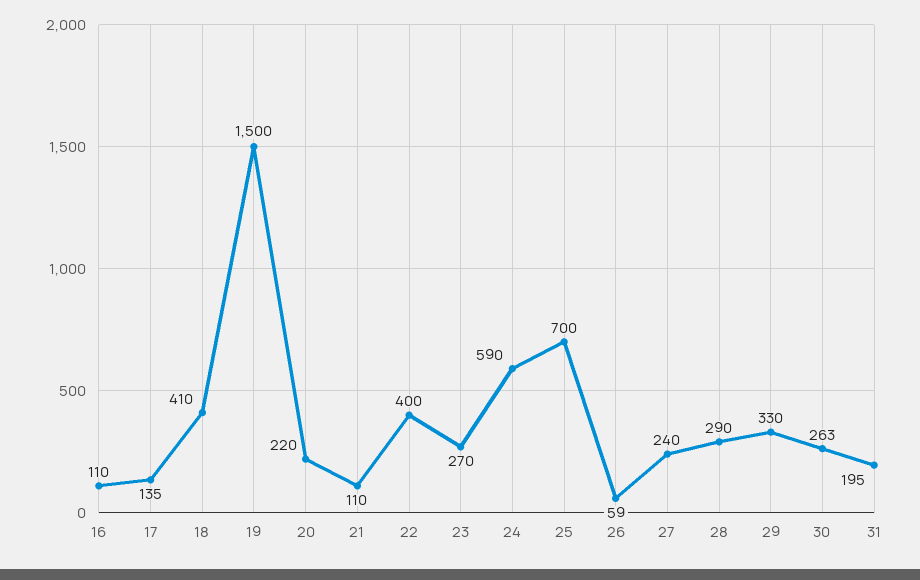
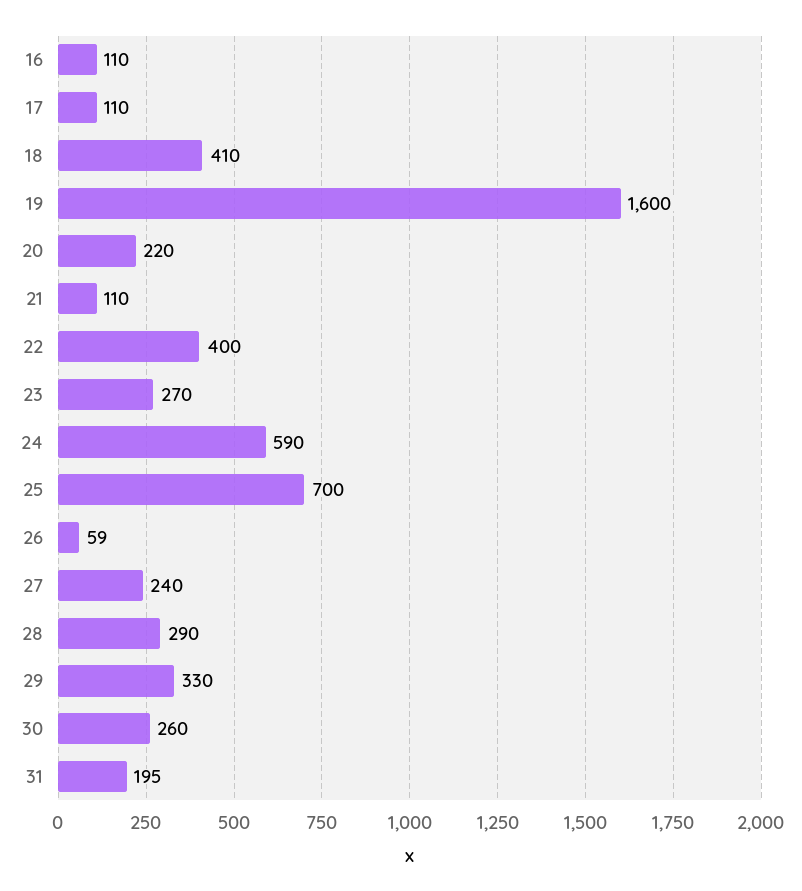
17: 135 -> 110
19: 1500 -> 1600
30: 263 -> 260

